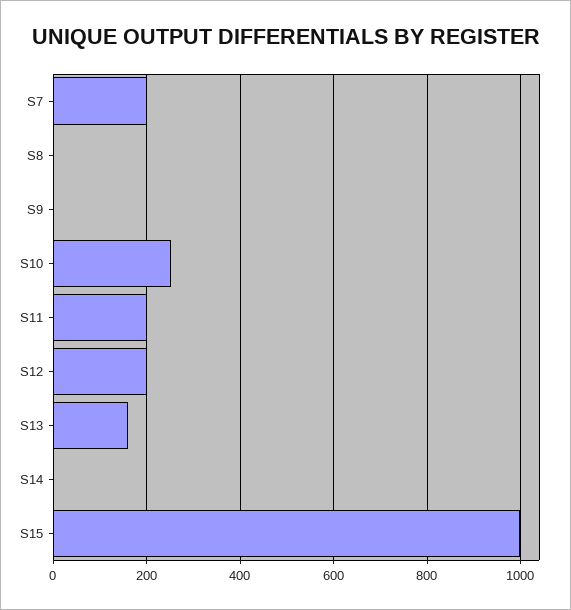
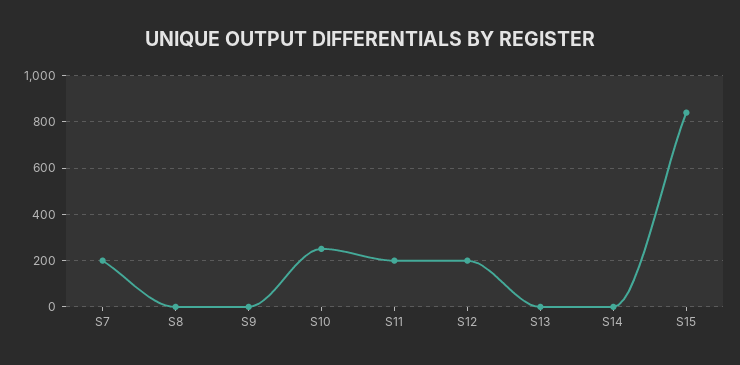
S13: 160 -> 0
S15: 1000 -> 850

